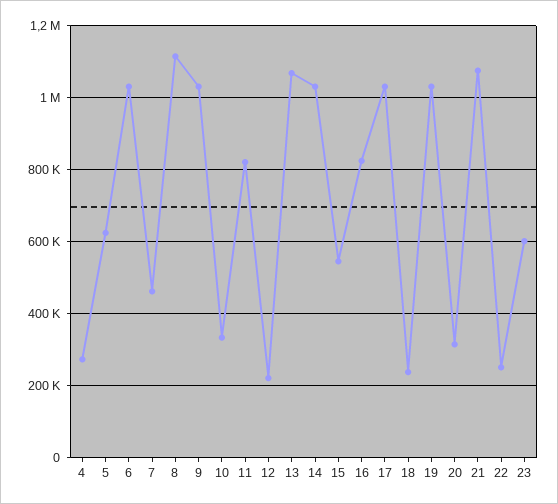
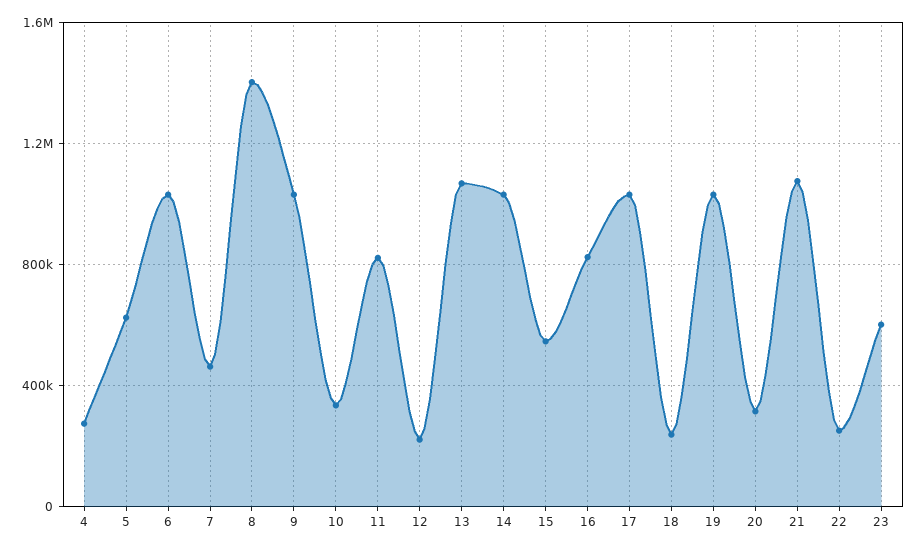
8: 1120000 -> 1400000

